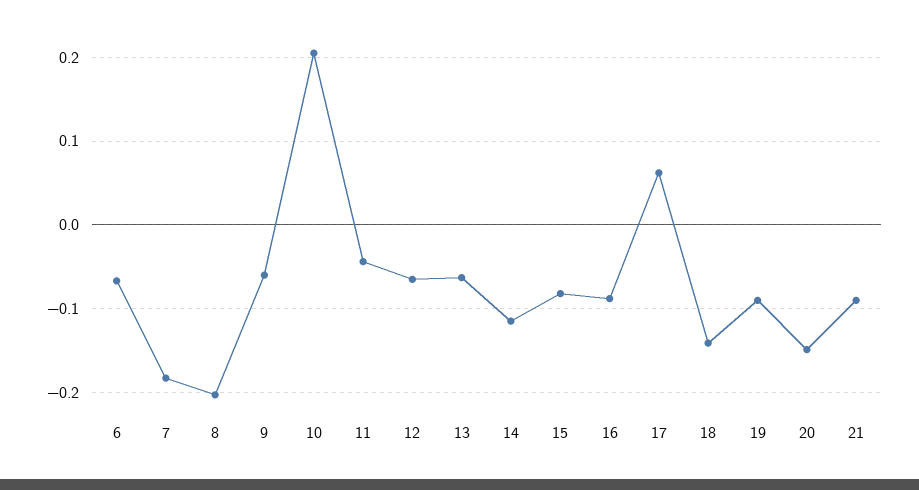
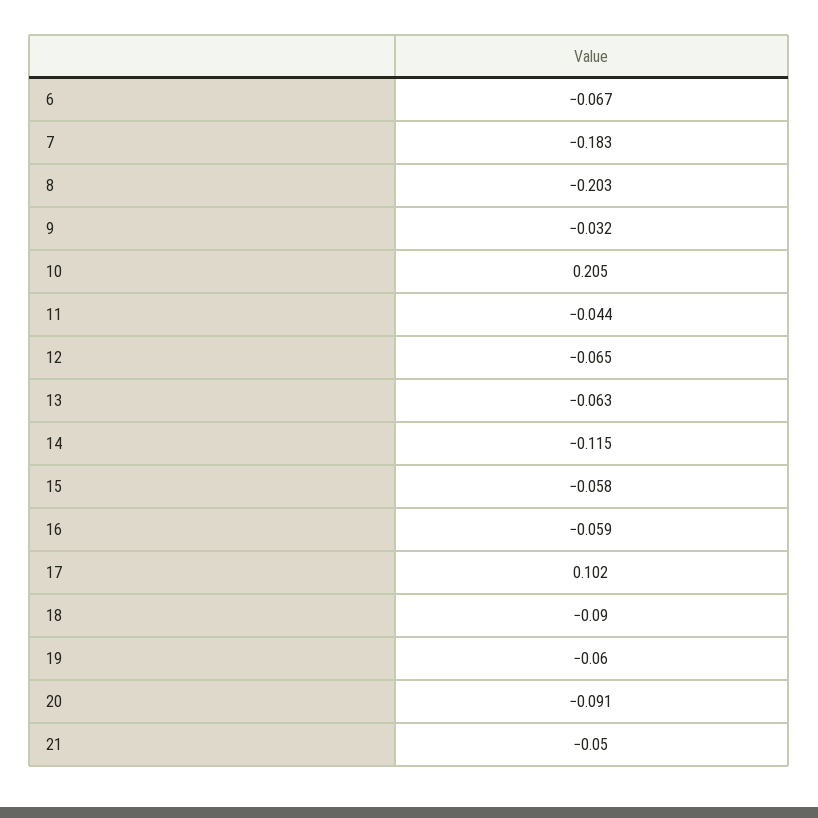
9: -0.06 -> -0.032
15: -0.08 -> -0.058
16: -0.09 -> -0.059
17: 0.06 -> 0.102
18: -0.14 -> -0.09
19: -0.09 -> -0.06
20: -0.15 -> -0.091
21: -0.09 -> -0.05

